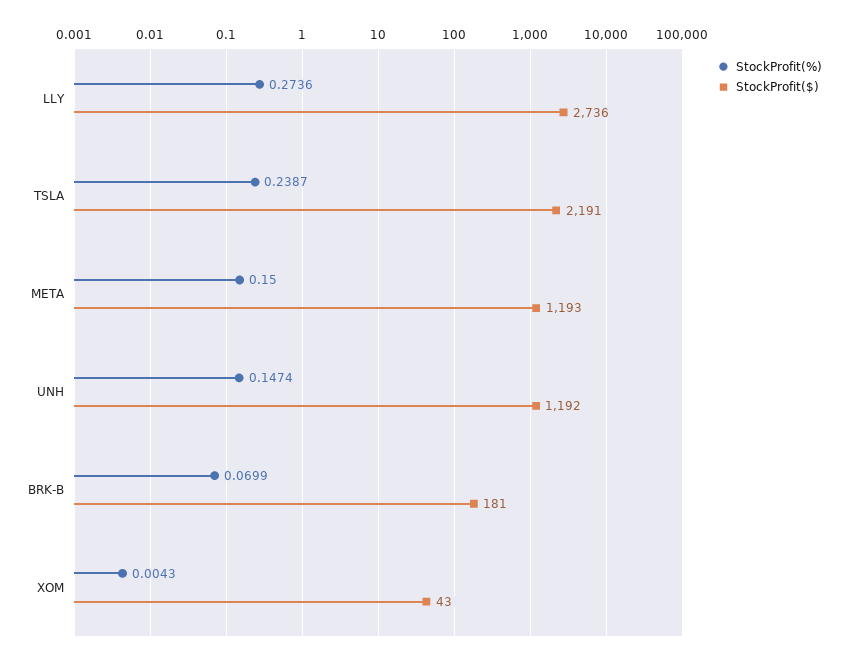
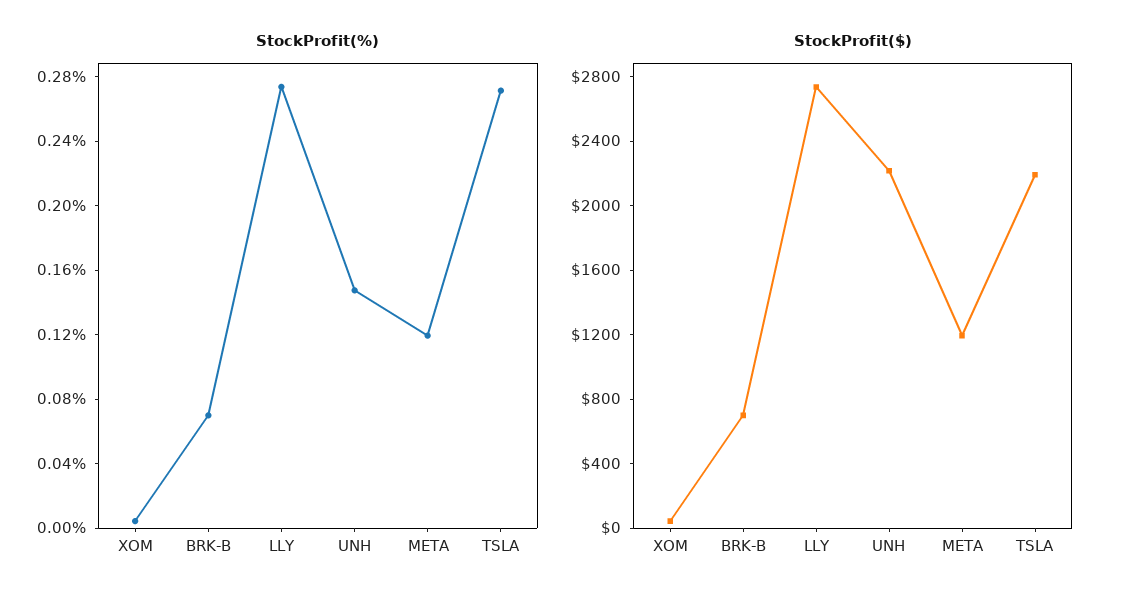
StockProfit(%), TSLA: 0.2387 -> 0.27
StockProfit(%), META: 0.15 -> 0.12
StockProfit($), UNH: 1192 -> 2200
StockProfit($), BRK-B: 181 -> 700

